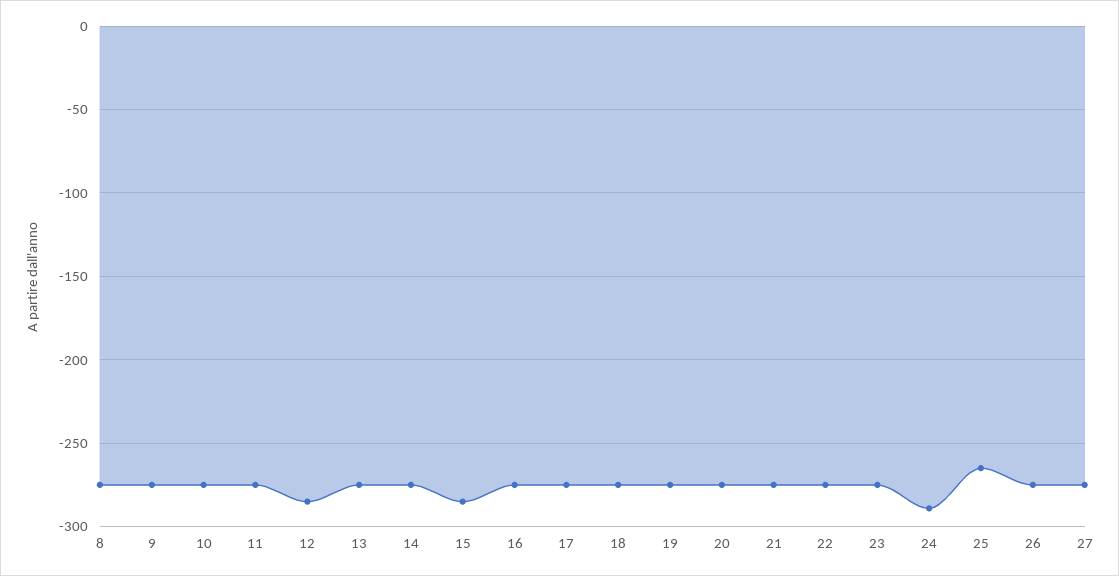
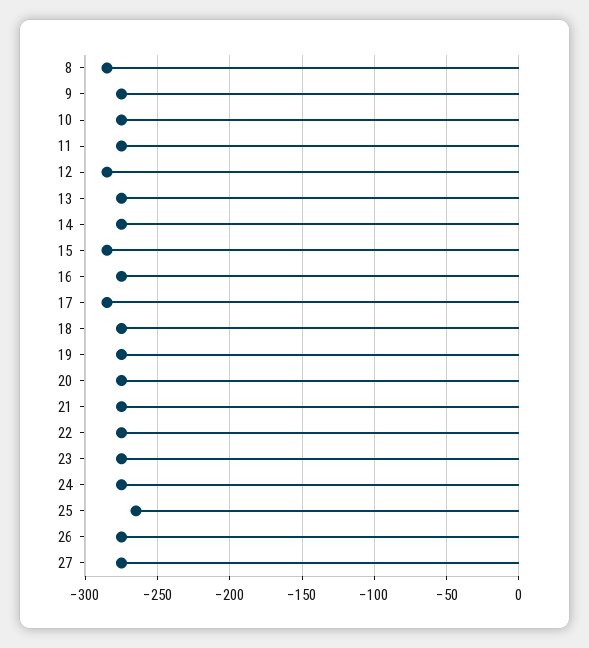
8: -275 -> -285
17: -275 -> -285
24: -290 -> -275

